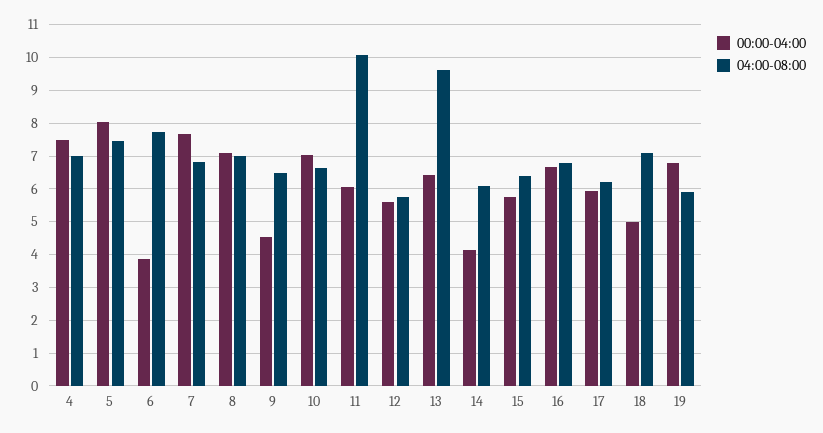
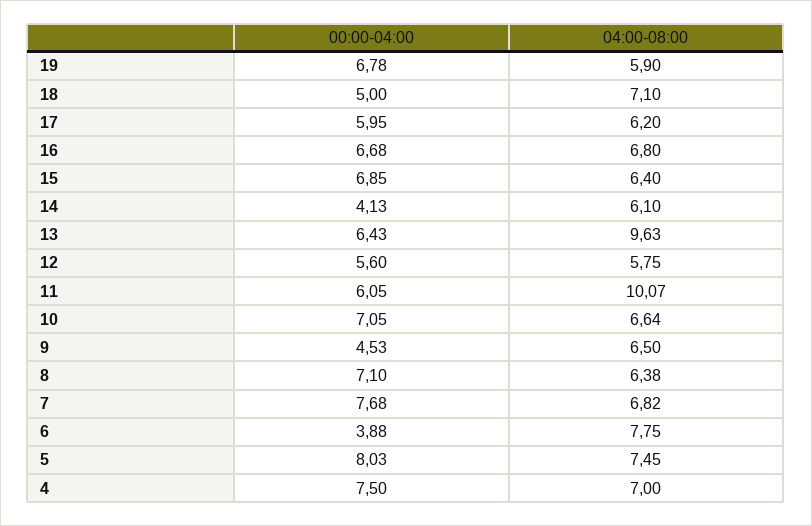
04:00-08:00, 8: 7 -> 6.38
00:00-04:00, 15: 5.8 -> 6.85

